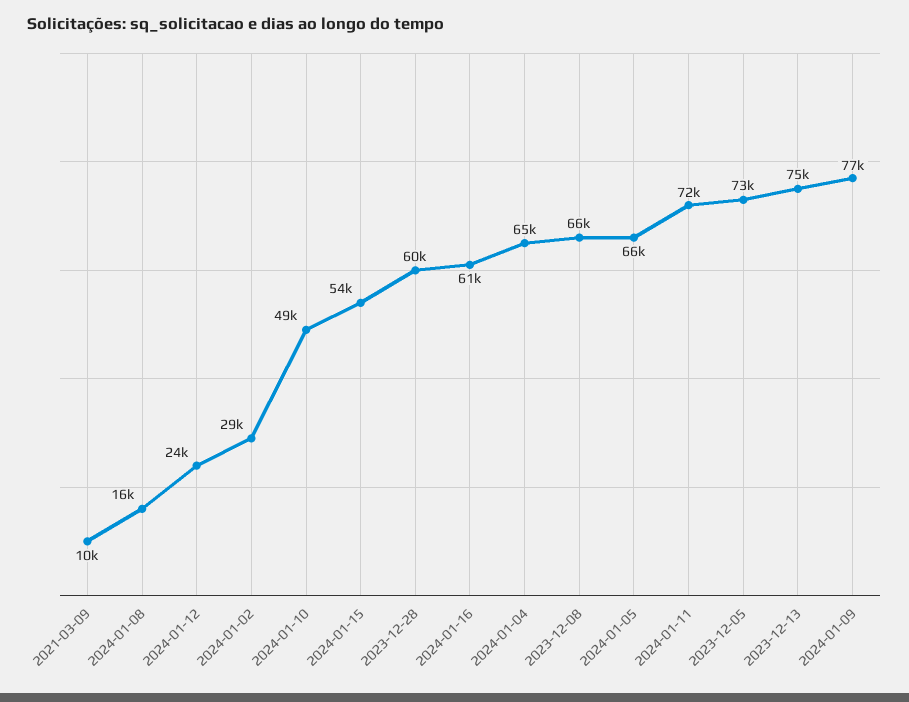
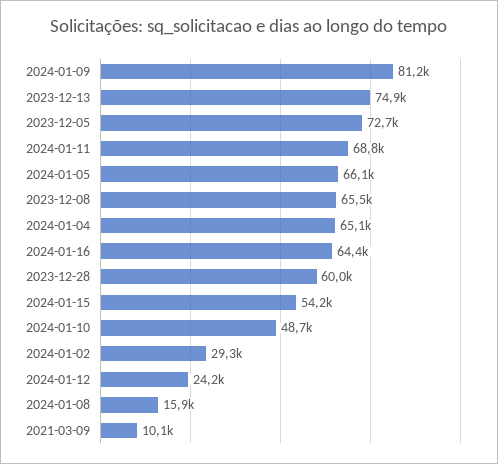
2024-01-16: 61000 -> 64400
2024-01-11: 72000 -> 68800
2024-01-09: 77000 -> 81200

